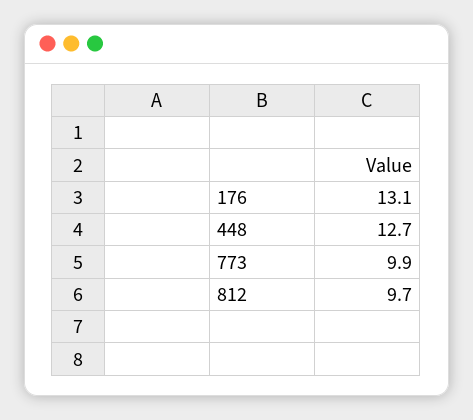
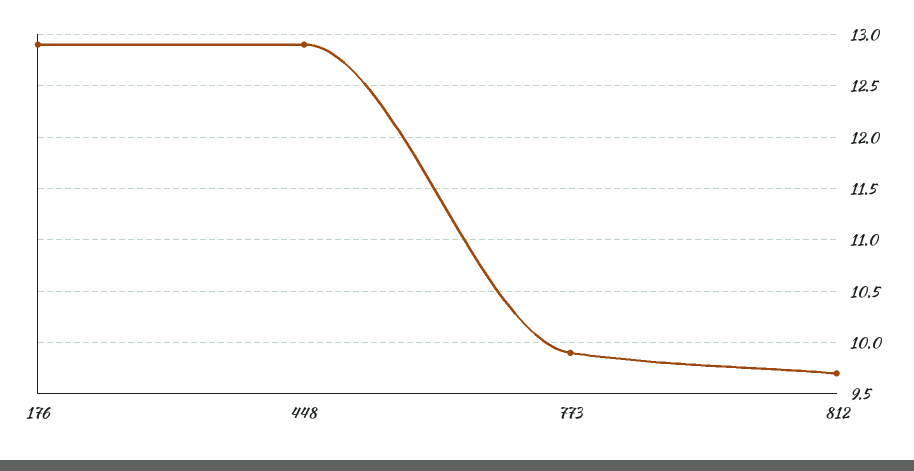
176: 13.1 -> 12.9
448: 12.7 -> 12.9

